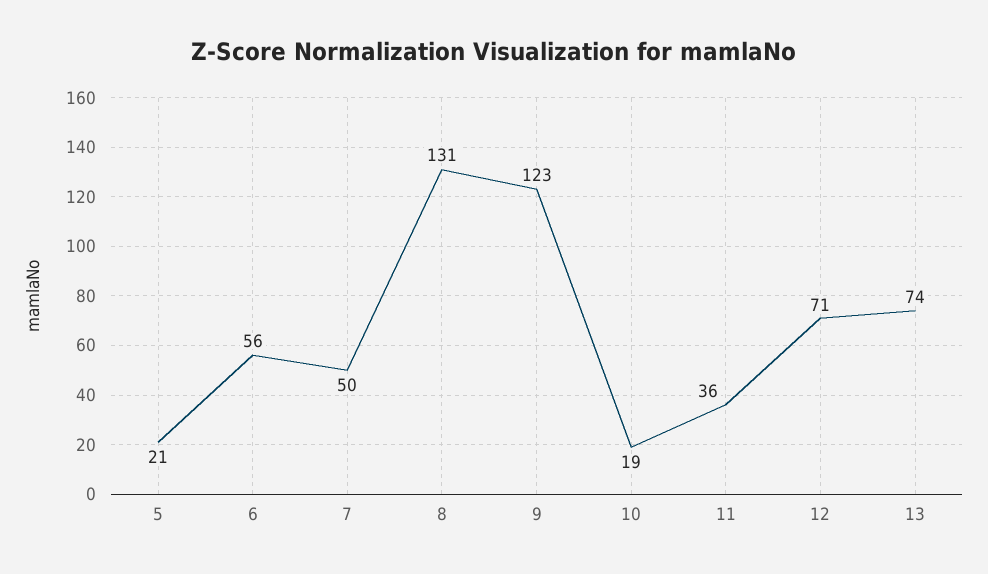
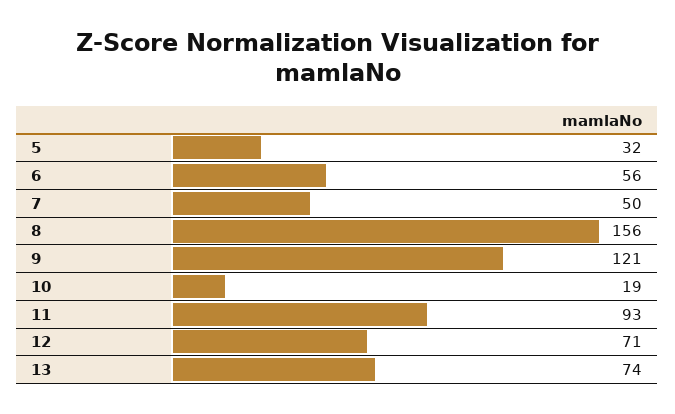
5: 21 -> 32
8: 131 -> 156
9: 123 -> 121
11: 36 -> 93

